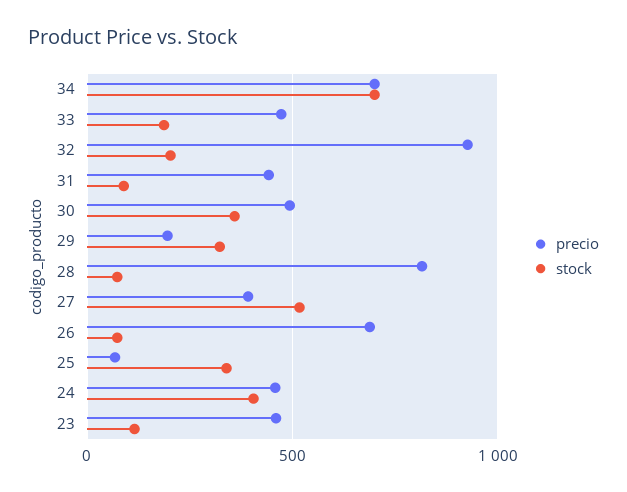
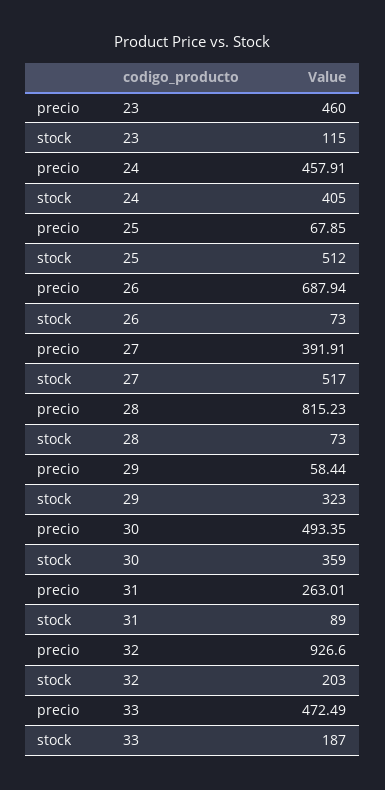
precio, 34: 700 -> none
stock, 34: 700 -> none
precio, 31: 450 -> 263.01
precio, 29: 200 -> 58.44
stock, 25: 350 -> 512

